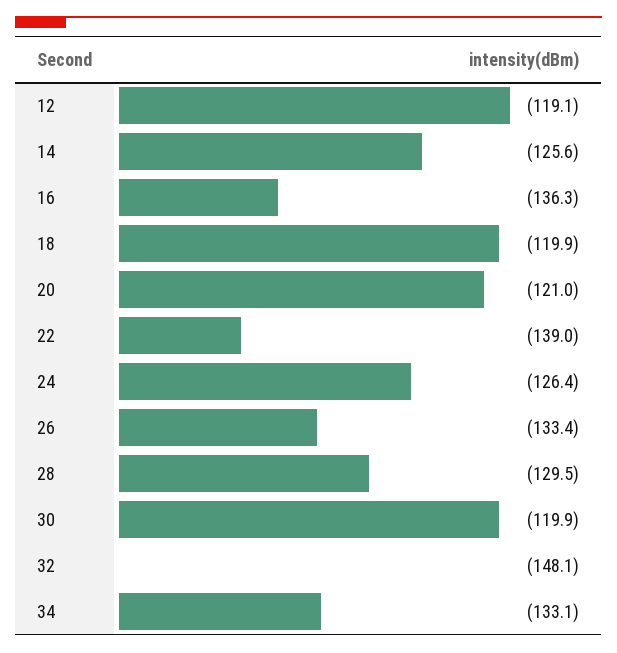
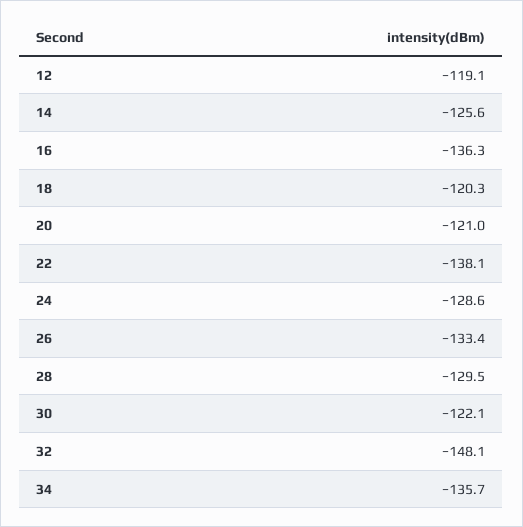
18: -119.9 -> -120.3
22: -139 -> -138.1
24: -126.4 -> -128.6
30: -119.9 -> -122.1
34: -133.1 -> -135.7

